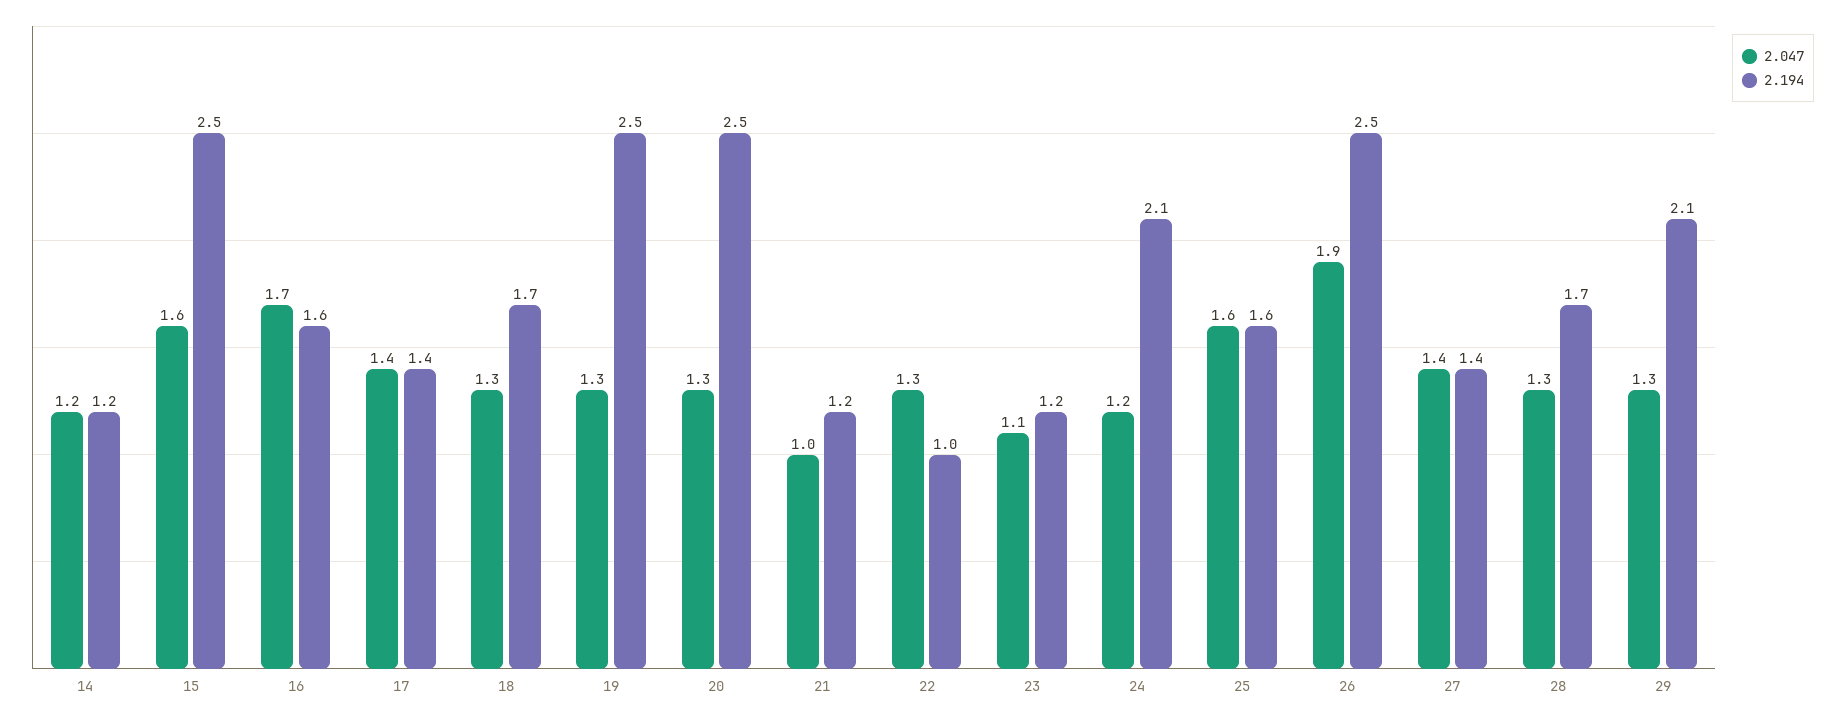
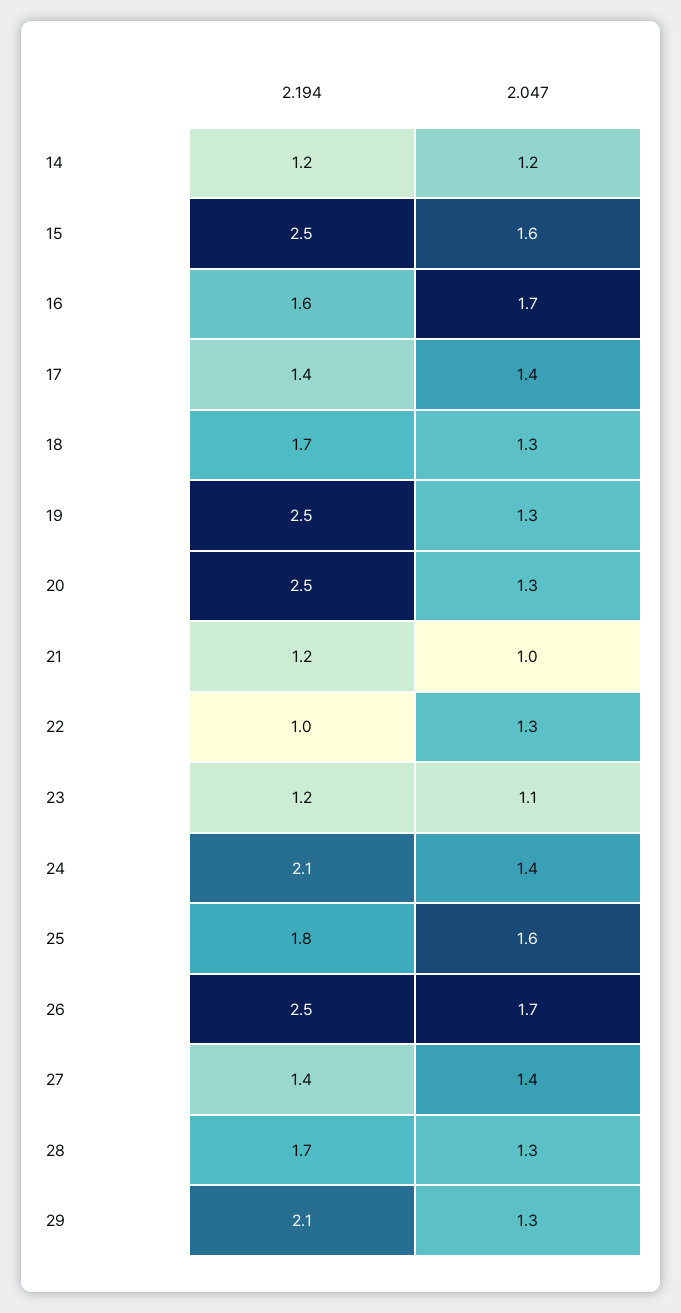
2.047, 24: 1.2 -> 1.4
2.194, 25: 1.6 -> 1.8
2.047, 26: 1.9 -> 1.7

